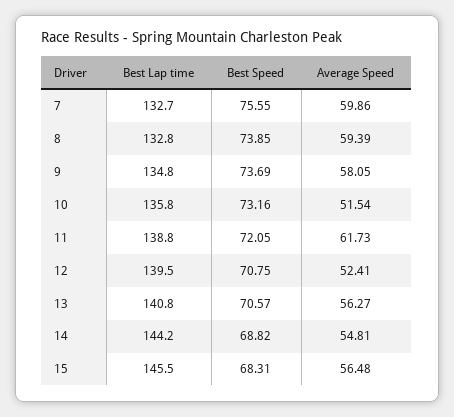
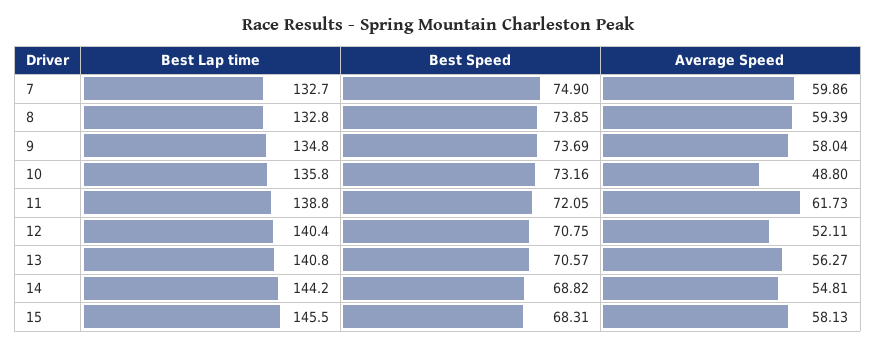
Best Speed, 7: 75.55 -> 74.9
Average Speed, 9: 58.05 -> 58.04
Average Speed, 10: 51.54 -> 48.8
Best Lap time, 12: 139.5 -> 140.4
Average Speed, 12: 52.41 -> 52.11
Average Speed, 15: 56.48 -> 58.13

